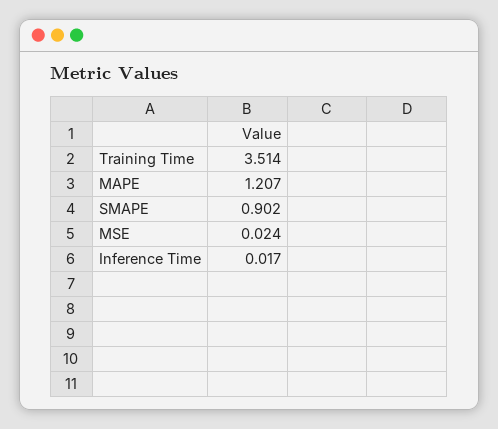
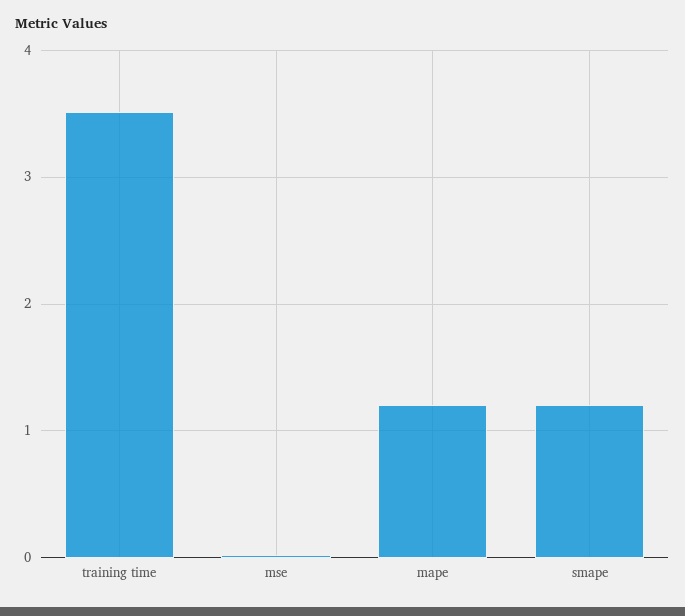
SMAPE: 0.902 -> 1.2
Inference Time: 0.017 -> none

